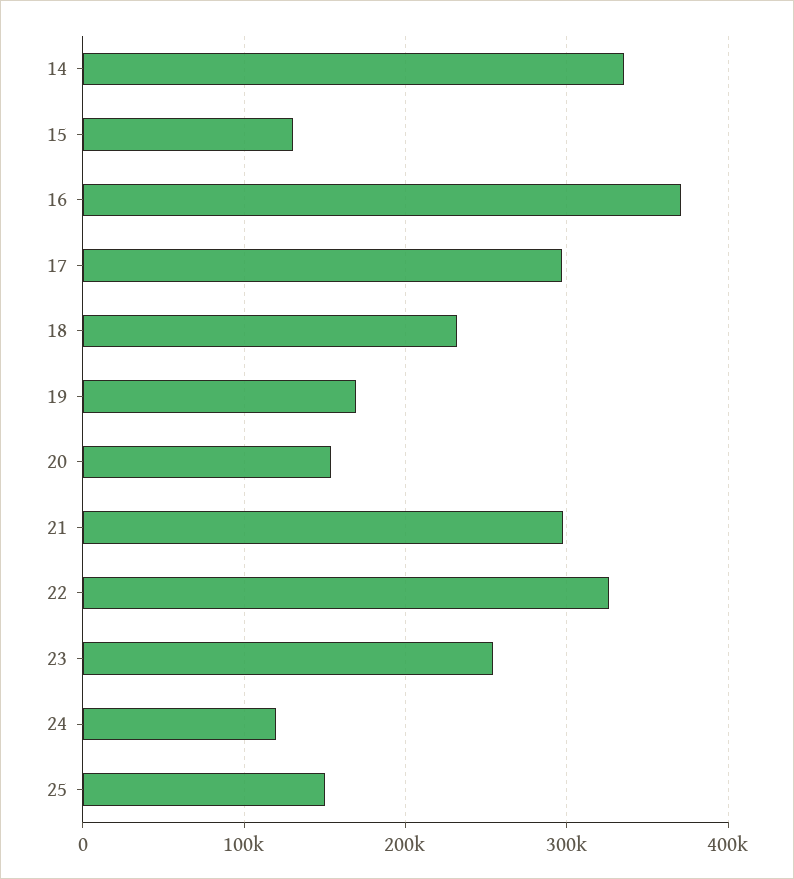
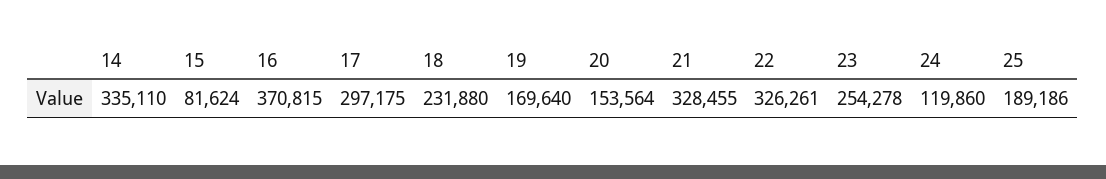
15: 130000 -> 81624
21: 300000 -> 328455
25: 150000 -> 189186

